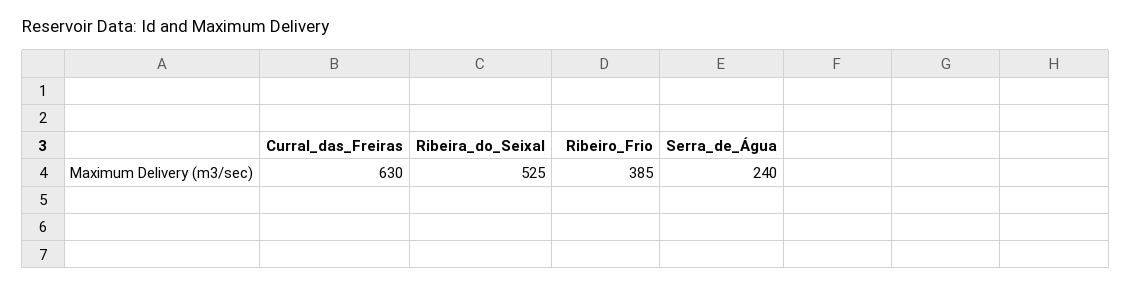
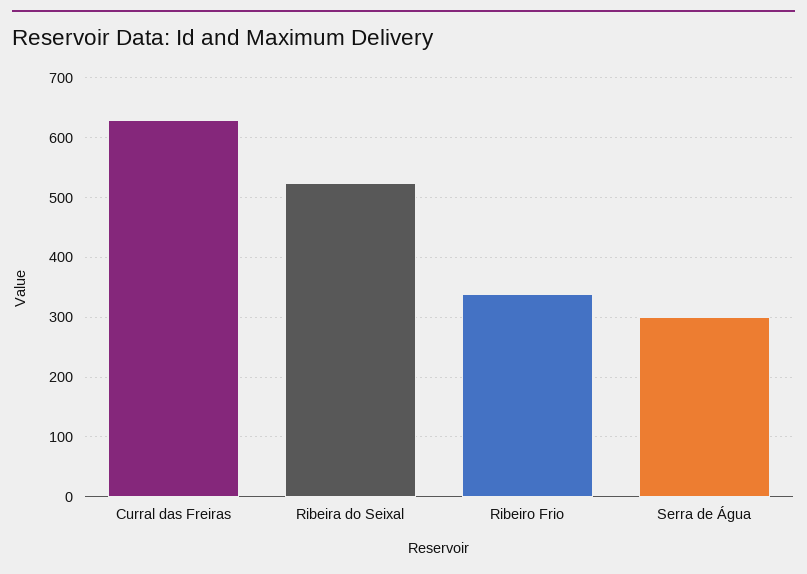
Ribeiro_Frio: 385 -> 340
Serra_de_Água: 240 -> 300

